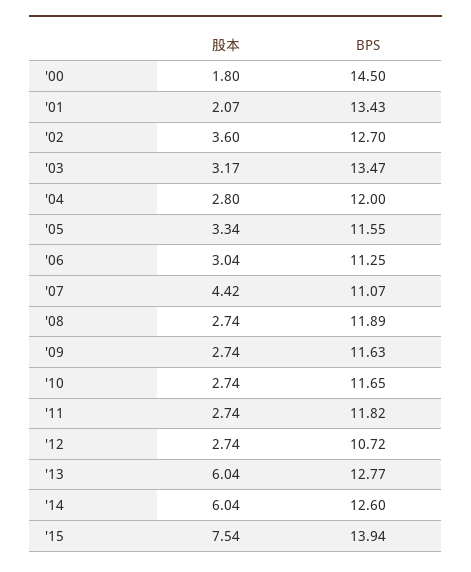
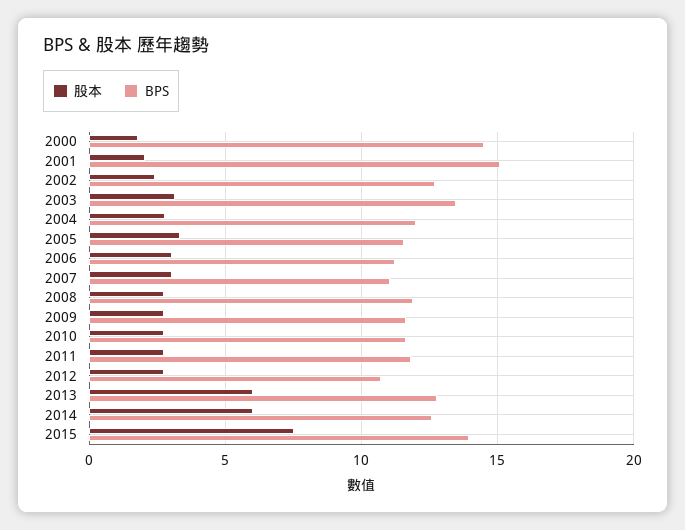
BPS, '01: 13.43 -> 15
股本, '02: 3.6 -> 2.5
股本, '07: 4.42 -> 3

